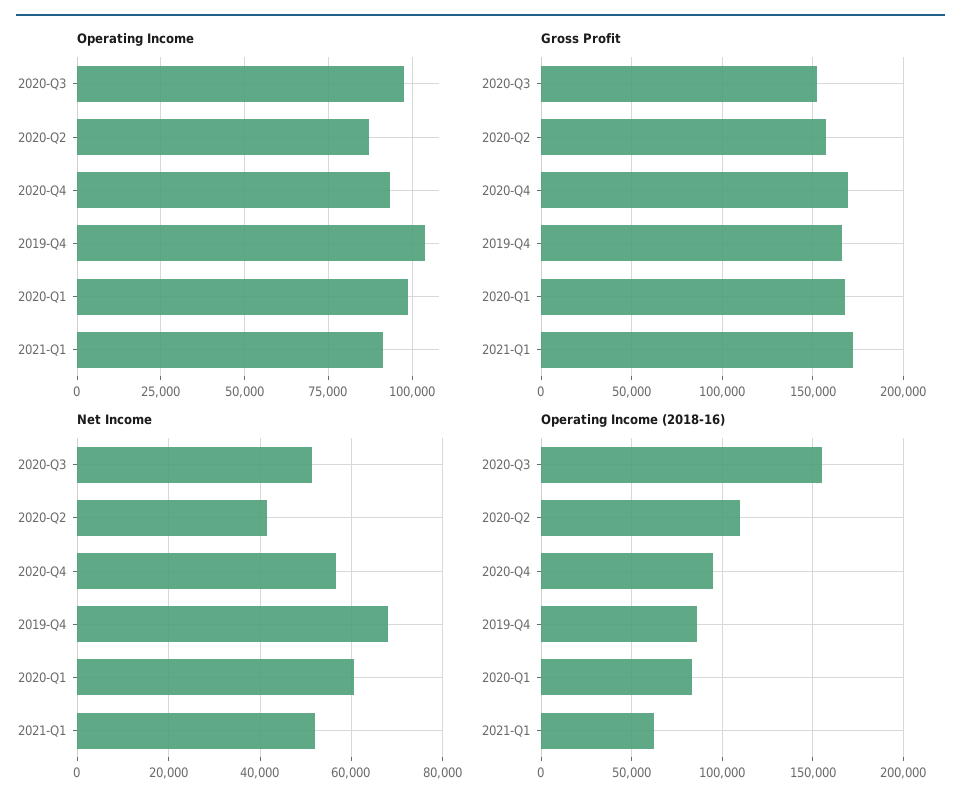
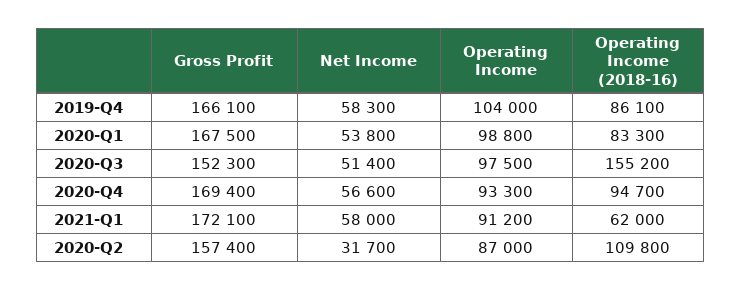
Net Income, 2020-Q2: 42000 -> 31700
Net Income, 2019-Q4: 68000 -> 58300
Net Income, 2020-Q1: 60000 -> 53800
Net Income, 2021-Q1: 52000 -> 58000

